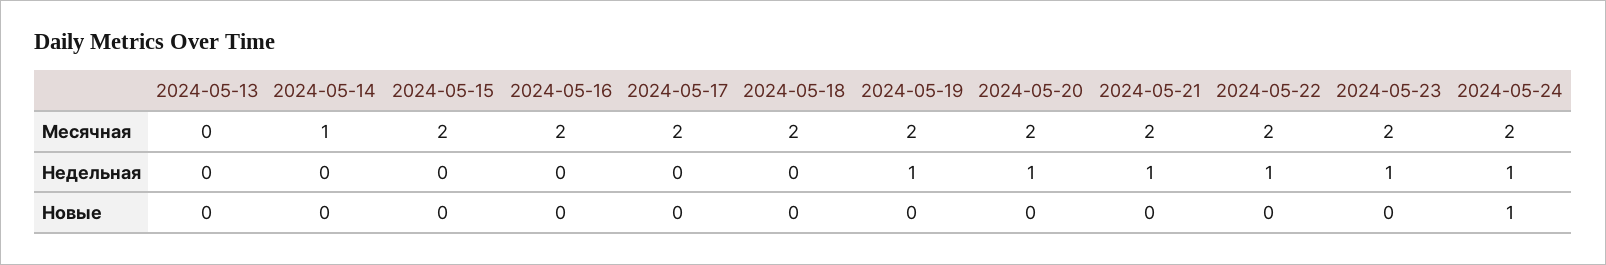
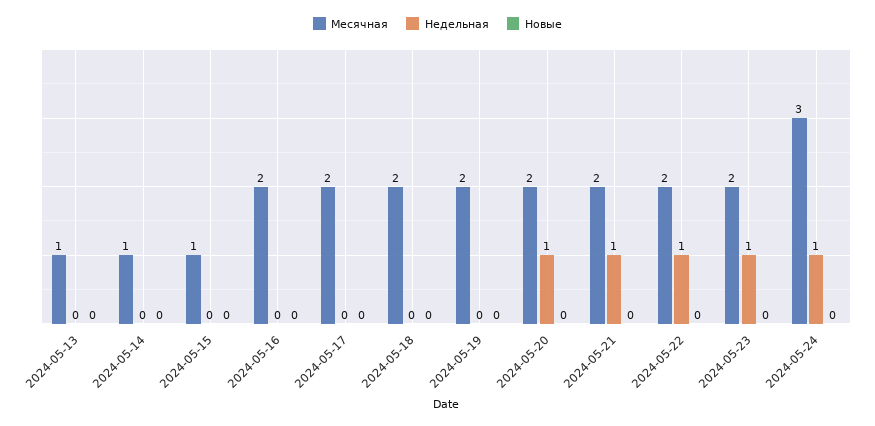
Месячная, 2024-05-13: 0 -> 1
Месячная, 2024-05-15: 2 -> 1
Месячная, 2024-05-24: 2 -> 3
Недельная, 2024-05-19: 1 -> 0
Новые, 2024-05-24: 1 -> 0

